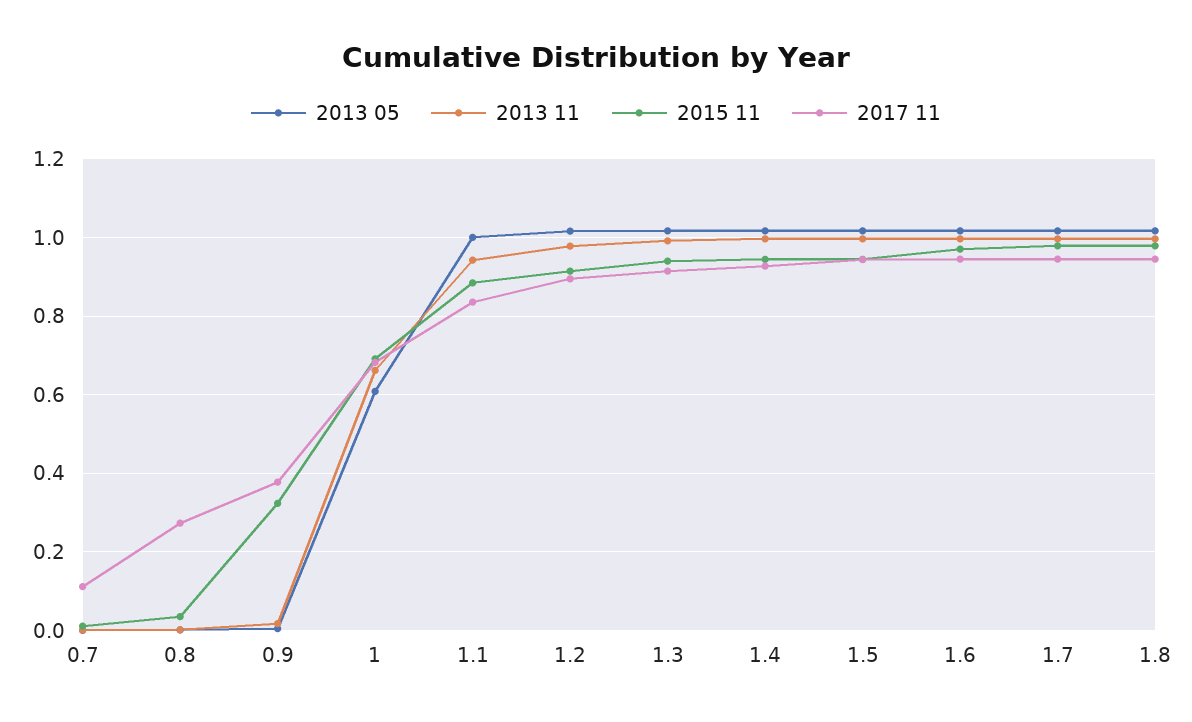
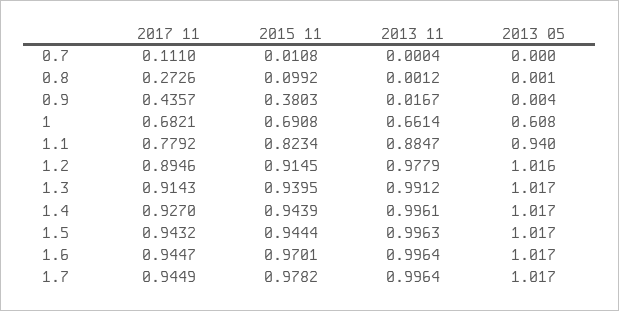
2015 11, 0.8: 0.04 -> 0.0992
2015 11, 0.9: 0.32 -> 0.3803
2017 11, 0.9: 0.38 -> 0.4357
2013 05, 1.1: 1 -> 0.94
2013 11, 1.1: 0.94 -> 0.8847
2015 11, 1.1: 0.88 -> 0.8234
2017 11, 1.1: 0.84 -> 0.7792
2013 05, 1.8: 1.02 -> none
2013 11, 1.8: 1 -> none
2015 11, 1.8: 0.98 -> none
2017 11, 1.8: 0.94 -> none

